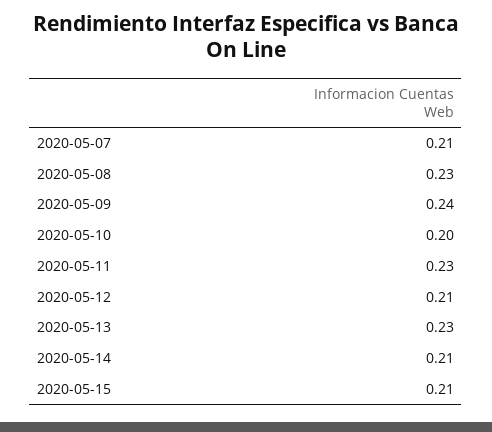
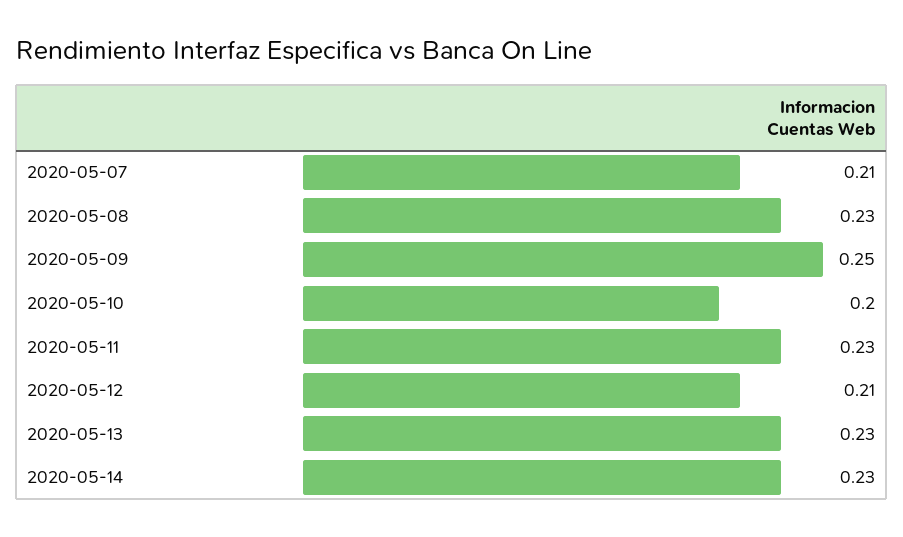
2020-05-09: 0.24 -> 0.25
2020-05-14: 0.21 -> 0.23
2020-05-15: 0.21 -> none

